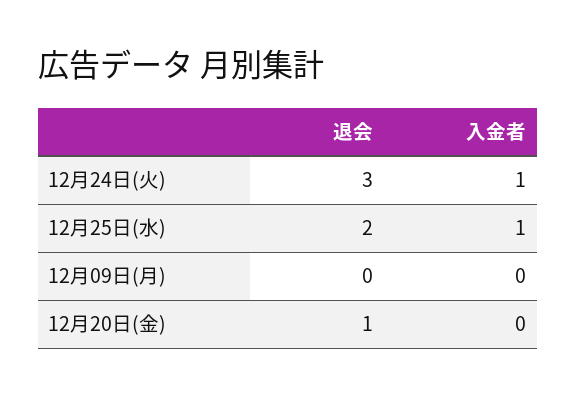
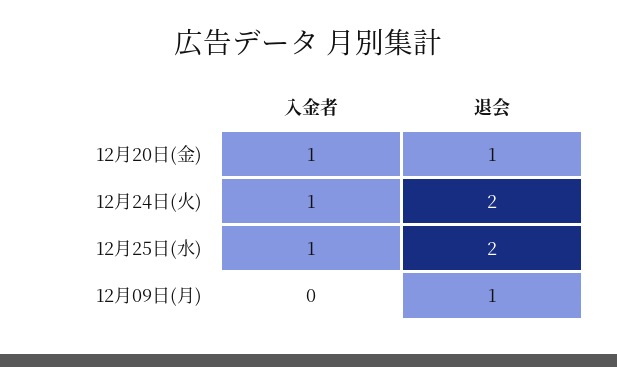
退会, 12月24日(火): 3 -> 2
退会, 12月09日(月): 0 -> 1
入金者, 12月20日(金): 0 -> 1

